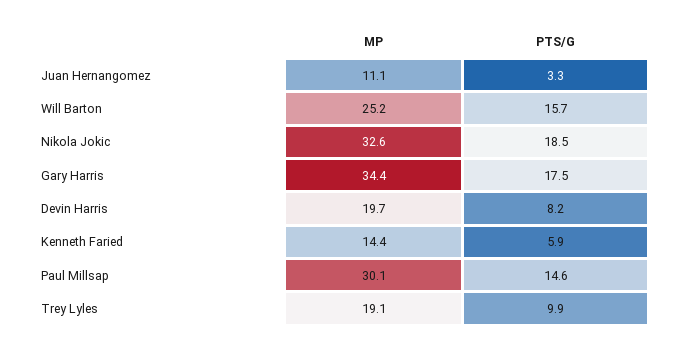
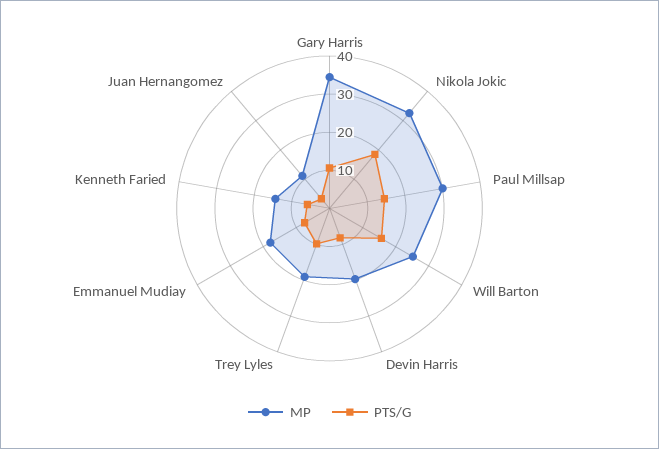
PTS/G, Gary Harris: 17.5 -> 10
MP, Emmanuel Mudiay: none -> 17.5
PTS/G, Emmanuel Mudiay: none -> 7.5

